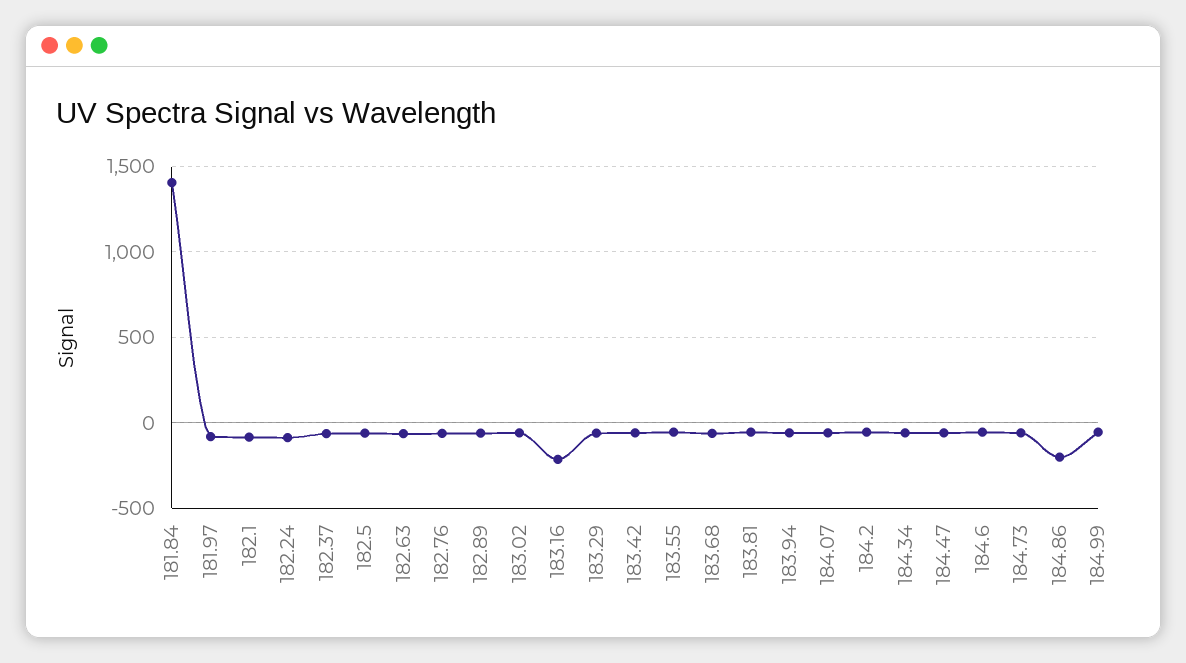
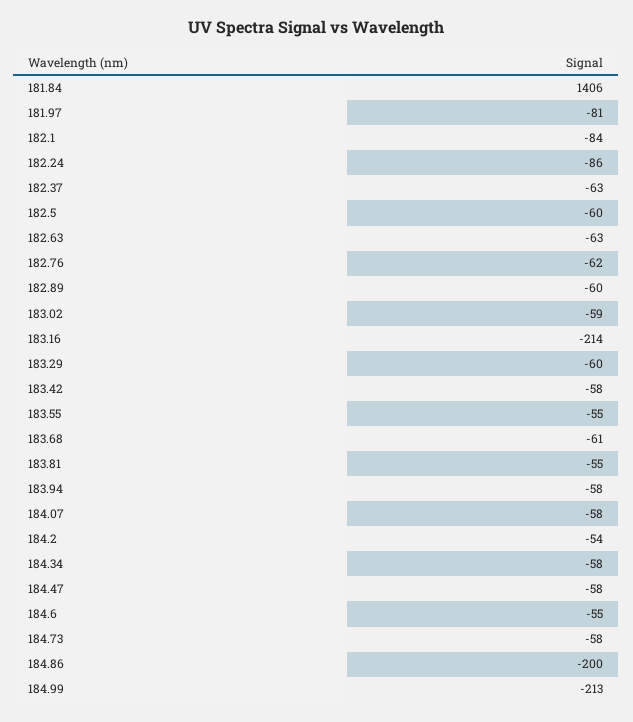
184.99: -50 -> -213

